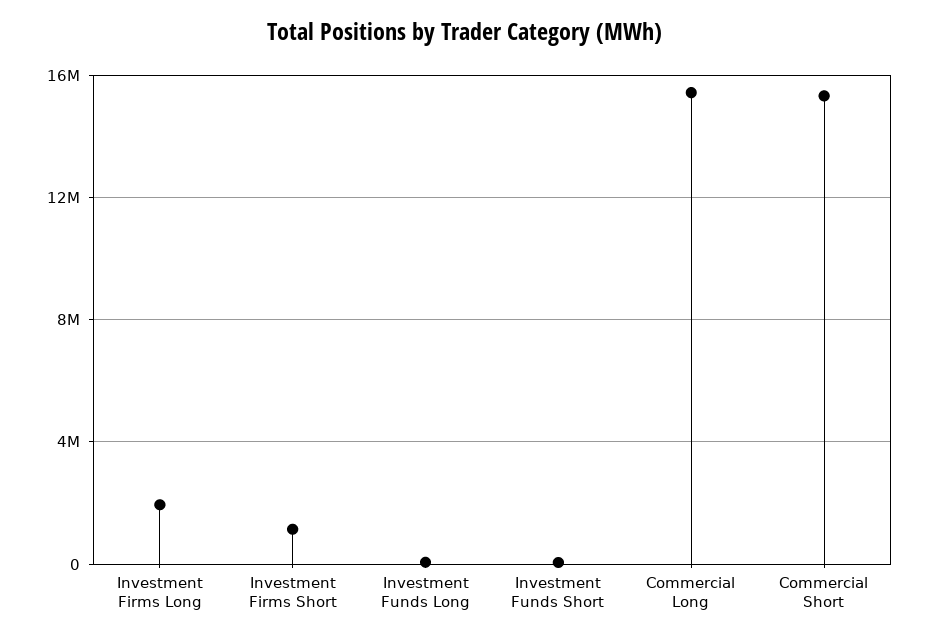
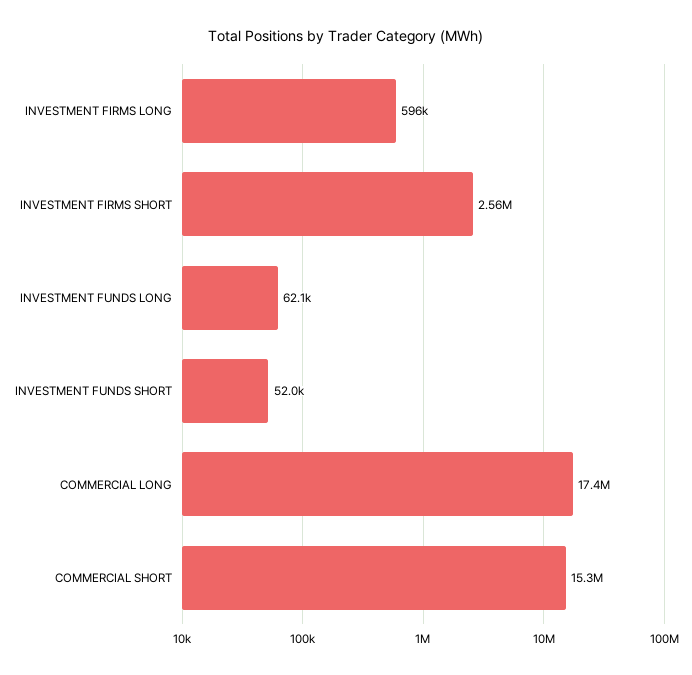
Investment Firms Long: 2000000 -> 596000
Investment Firms Short: 1000000 -> 2560000
Commercial Long: 15500000 -> 17400000

